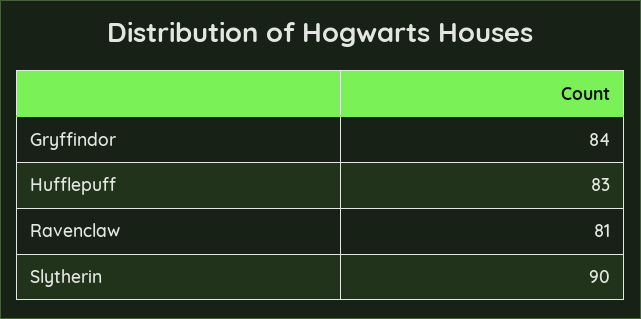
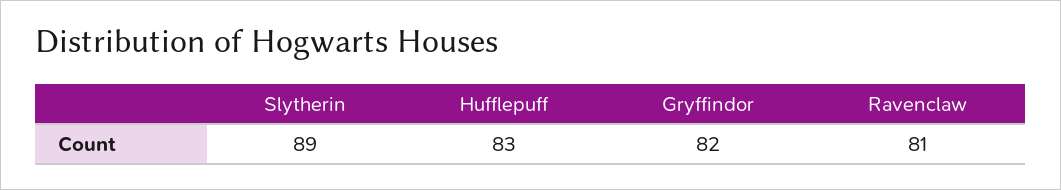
Gryffindor: 84 -> 82
Slytherin: 90 -> 89

